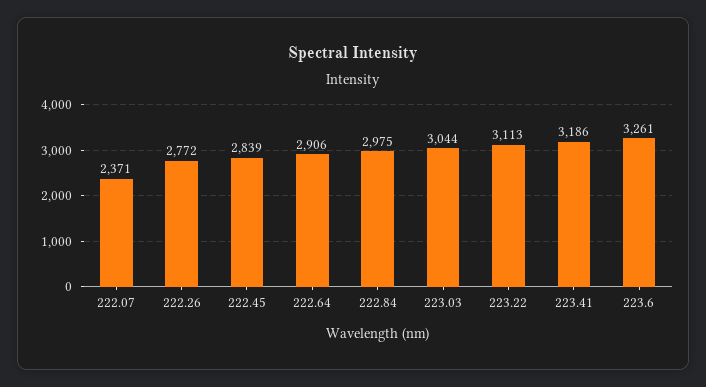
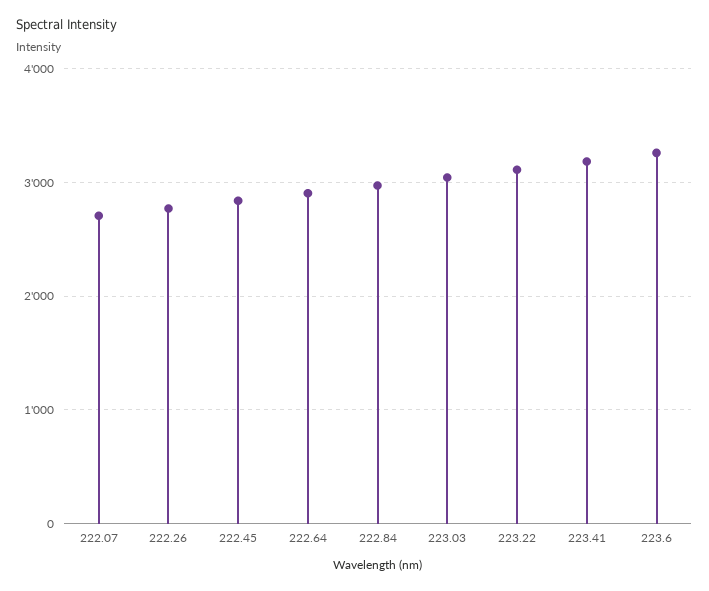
222.07: 2371 -> 2700

